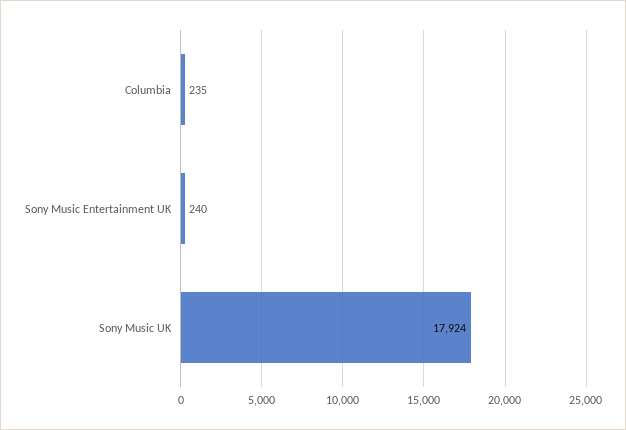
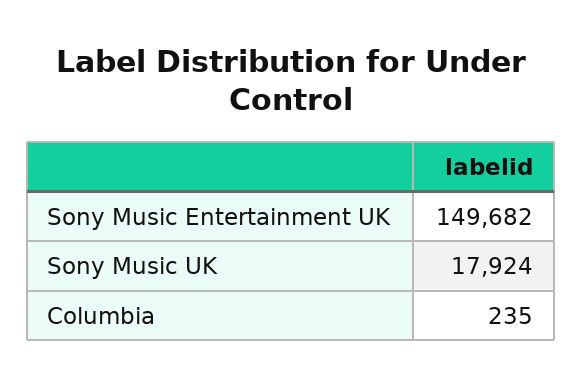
Sony Music Entertainment UK: 240 -> 149682

